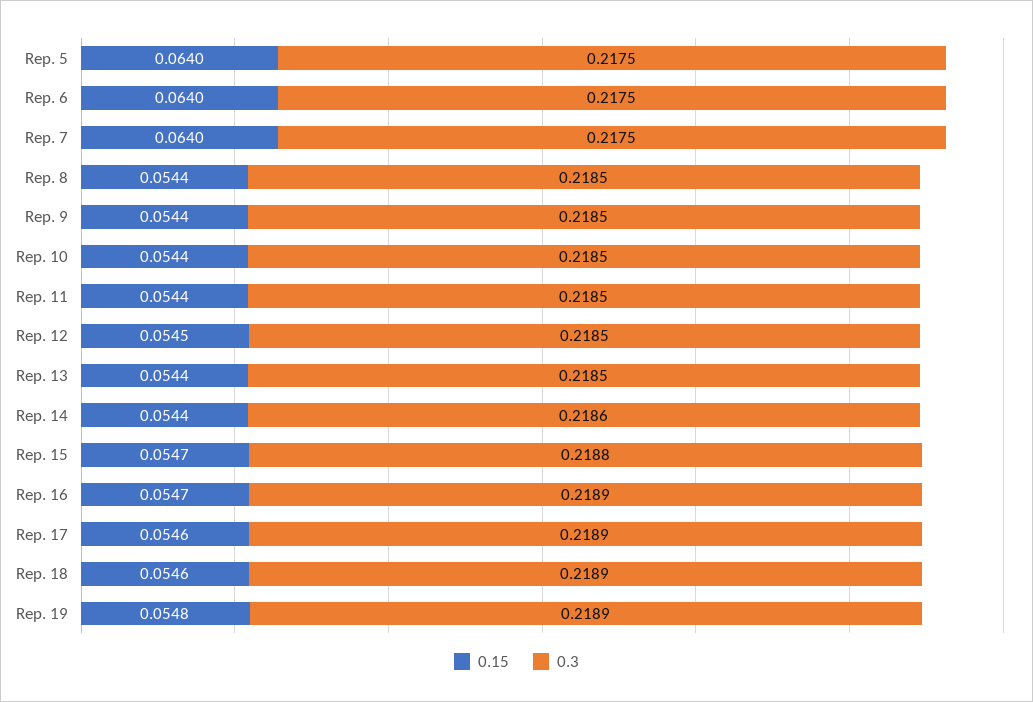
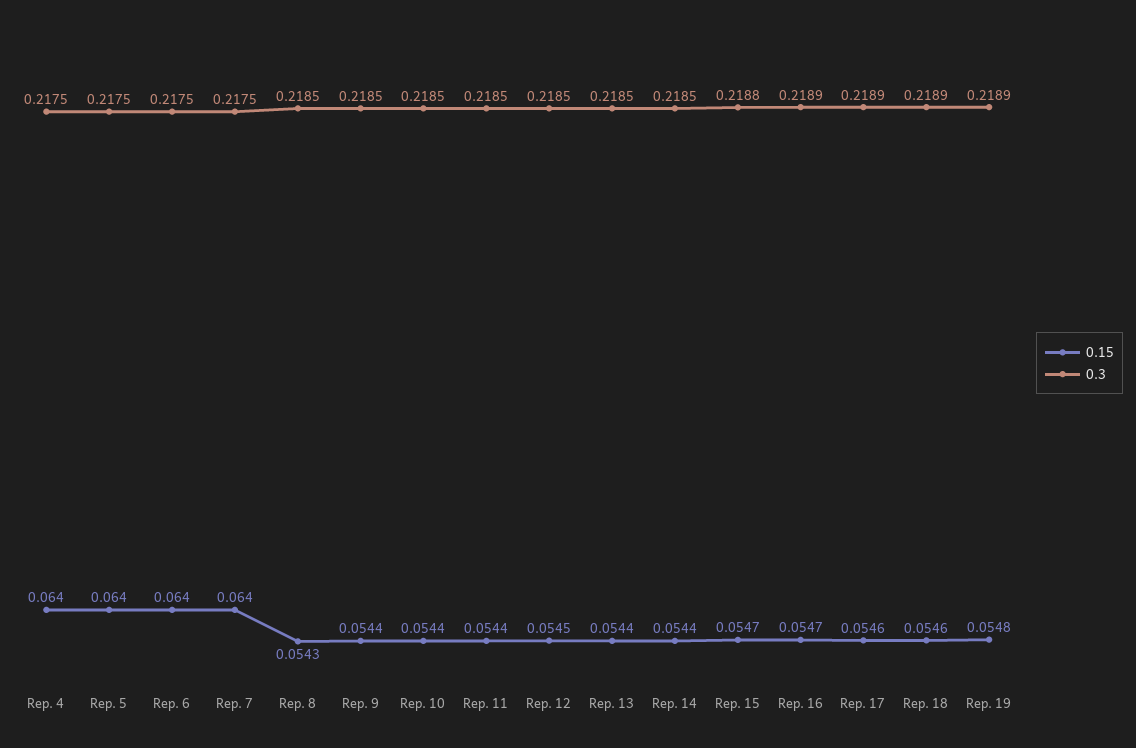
0.15, Rep. 8: 0.0544 -> 0.0543
0.3, Rep. 14: 0.2186 -> 0.2185
0.15, Rep. 4: none -> 0.064
0.3, Rep. 4: none -> 0.2175

